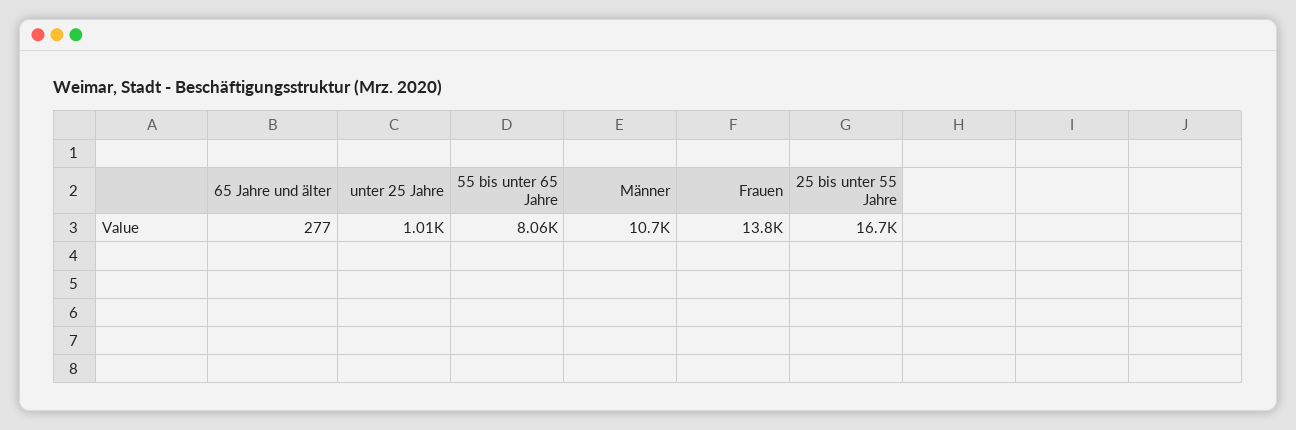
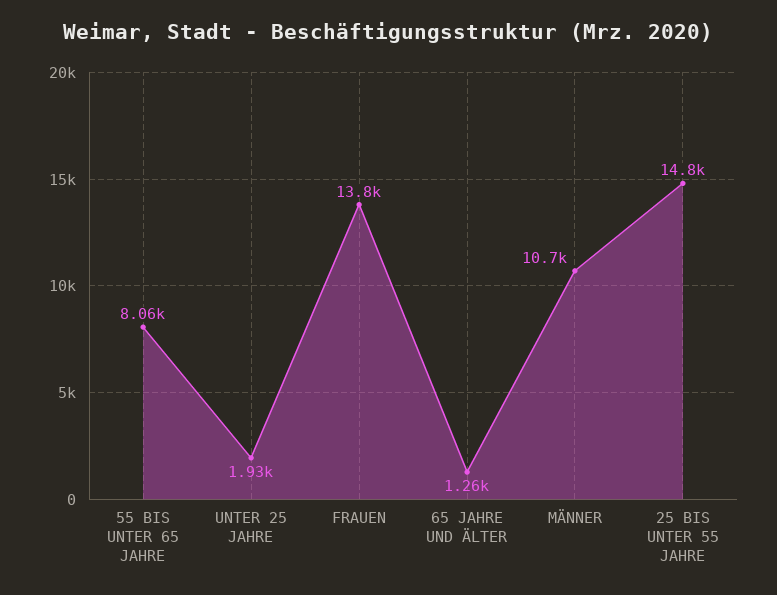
65 Jahre und älter: 277 -> 1260
unter 25 Jahre: 1010 -> 1930
25 bis unter 55 Jahre: 16700 -> 14800

